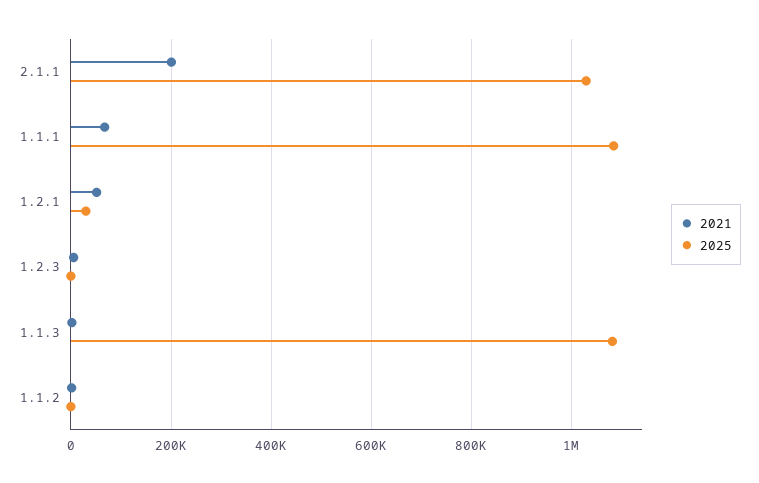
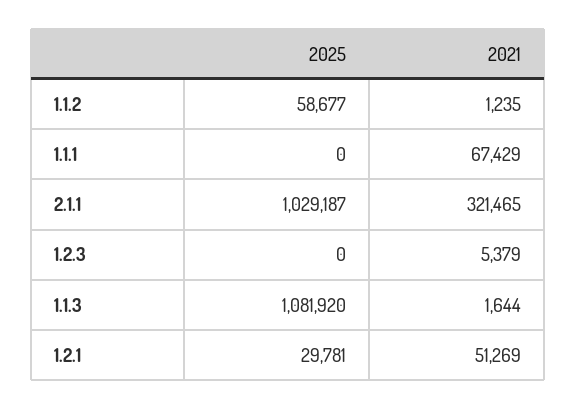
2021, 2.1.1: 200000 -> 321465
2025, 1.1.1: 1080000 -> 0
2025, 1.1.2: 0 -> 58677

